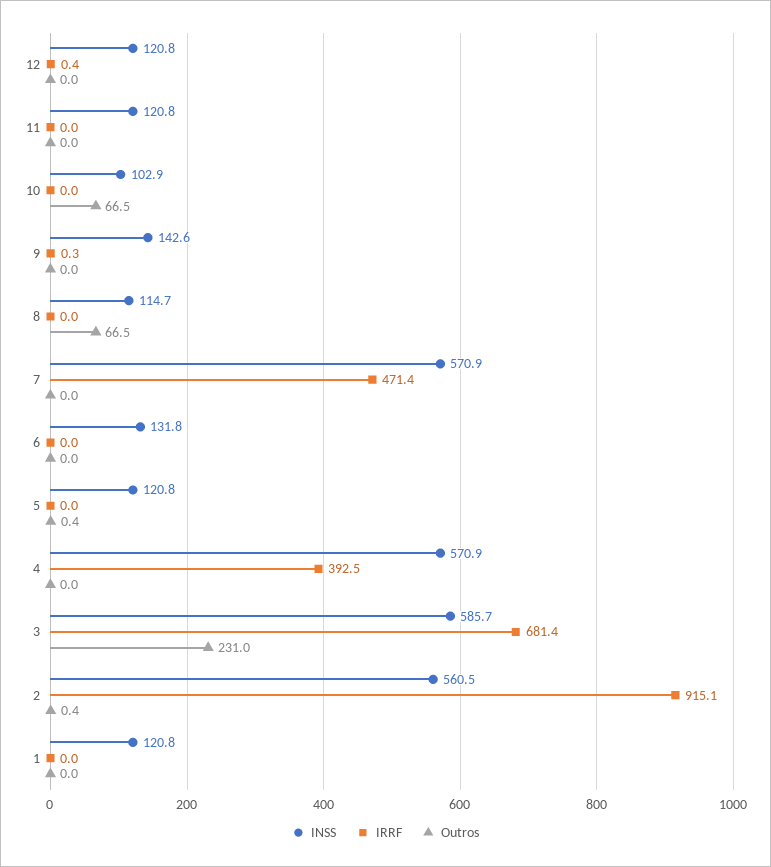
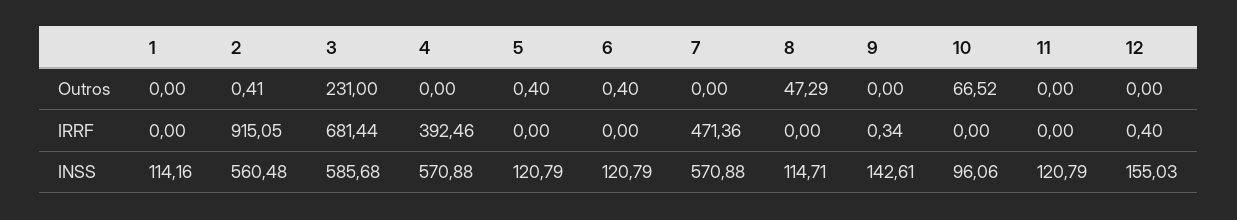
INSS, 12: 120.8 -> 155.03
INSS, 10: 102.9 -> 96.06
Outros, 8: 66.5 -> 47.29
INSS, 6: 131.8 -> 120.79
Outros, 6: 0 -> 0.4
INSS, 1: 120.8 -> 114.16

